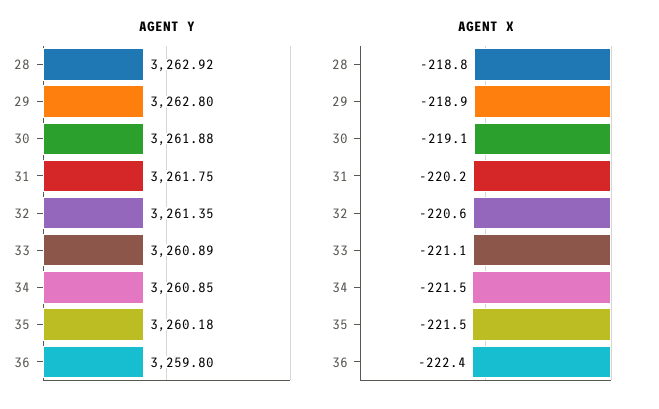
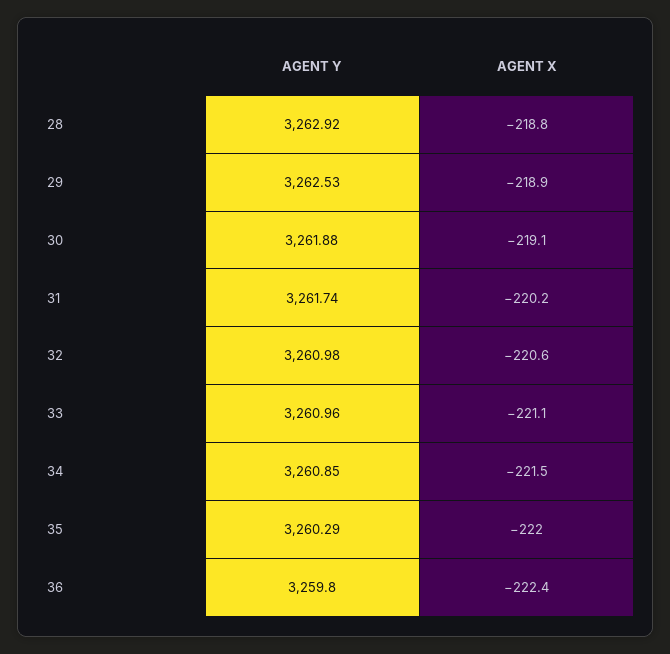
AGENT Y, 29: 3262.8 -> 3262.53
AGENT Y, 31: 3261.75 -> 3261.74
AGENT Y, 32: 3261.35 -> 3260.98
AGENT Y, 33: 3260.89 -> 3260.96
AGENT Y, 35: 3260.18 -> 3260.29
AGENT X, 35: -221.5 -> -222

